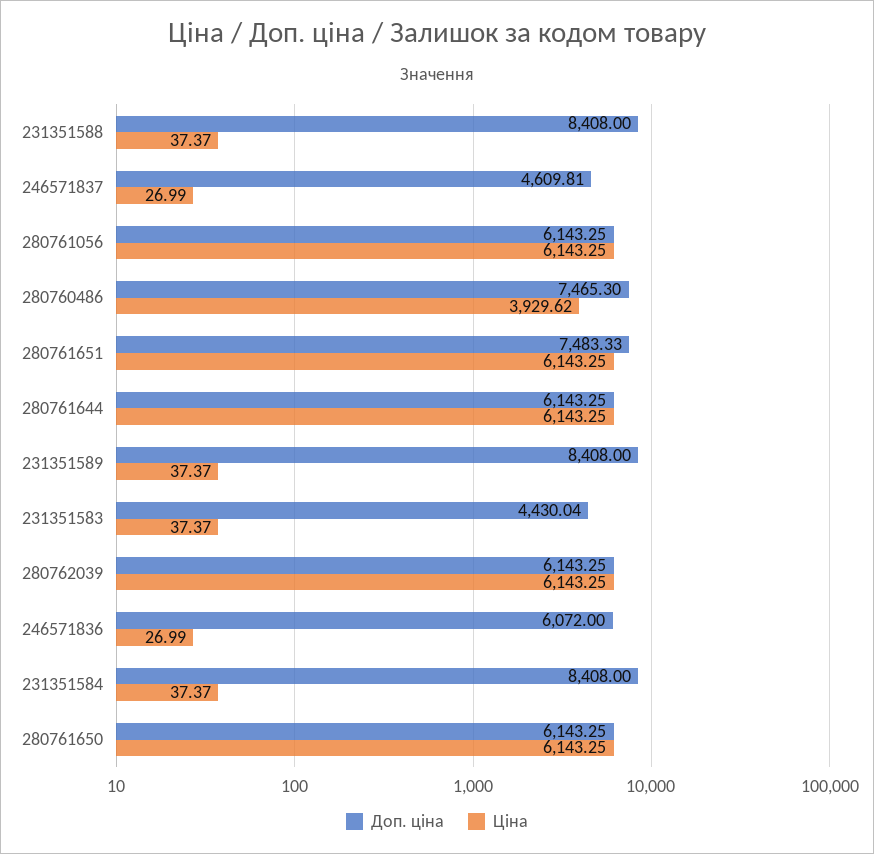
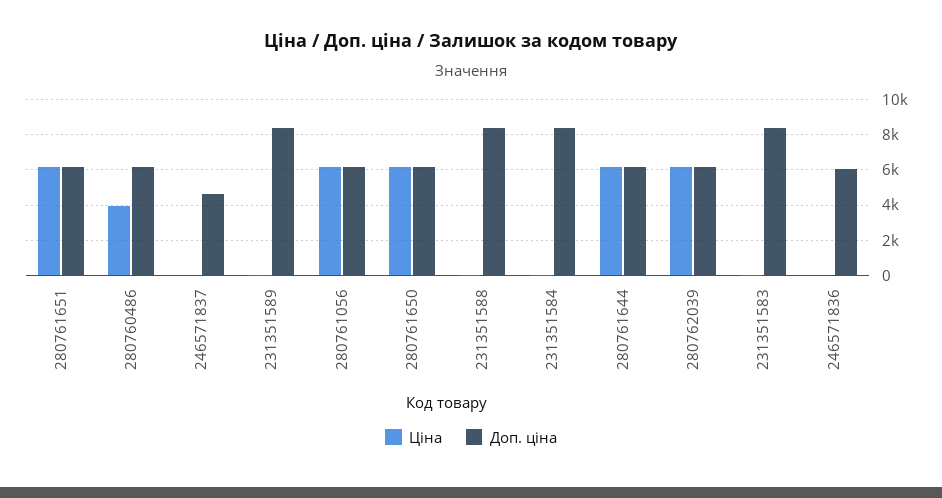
Доп. ціна, 280760486: 7465.3 -> 6000
Доп. ціна, 280761651: 7483.33 -> 6000
Доп. ціна, 231351583: 4430.04 -> 8500

